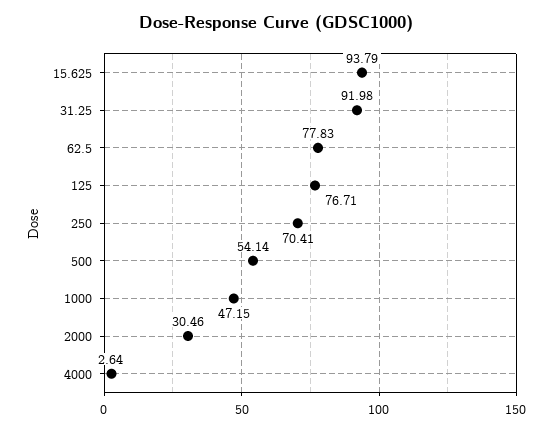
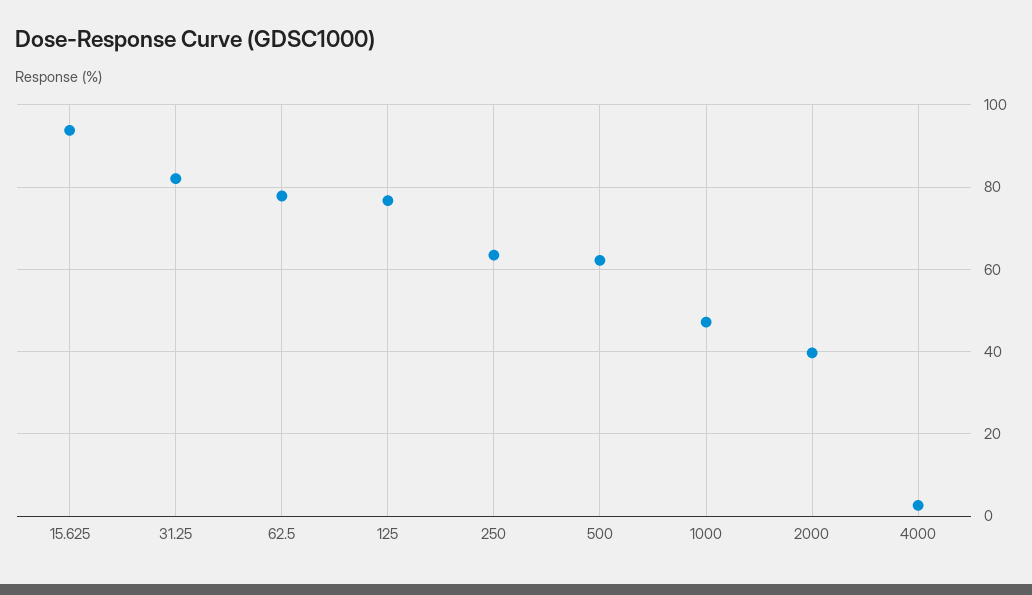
31.25: 91.98 -> 82
250: 70.41 -> 64
500: 54.14 -> 62
2000: 30.46 -> 40

